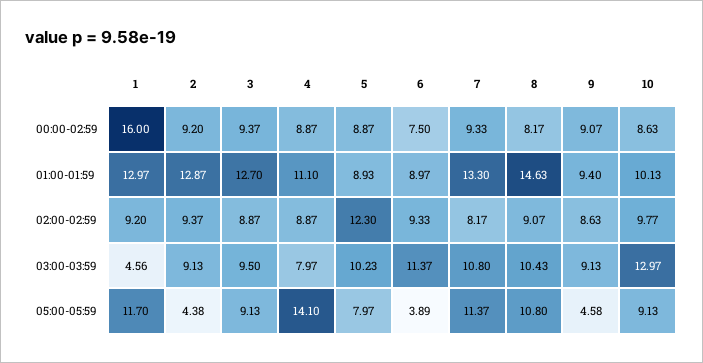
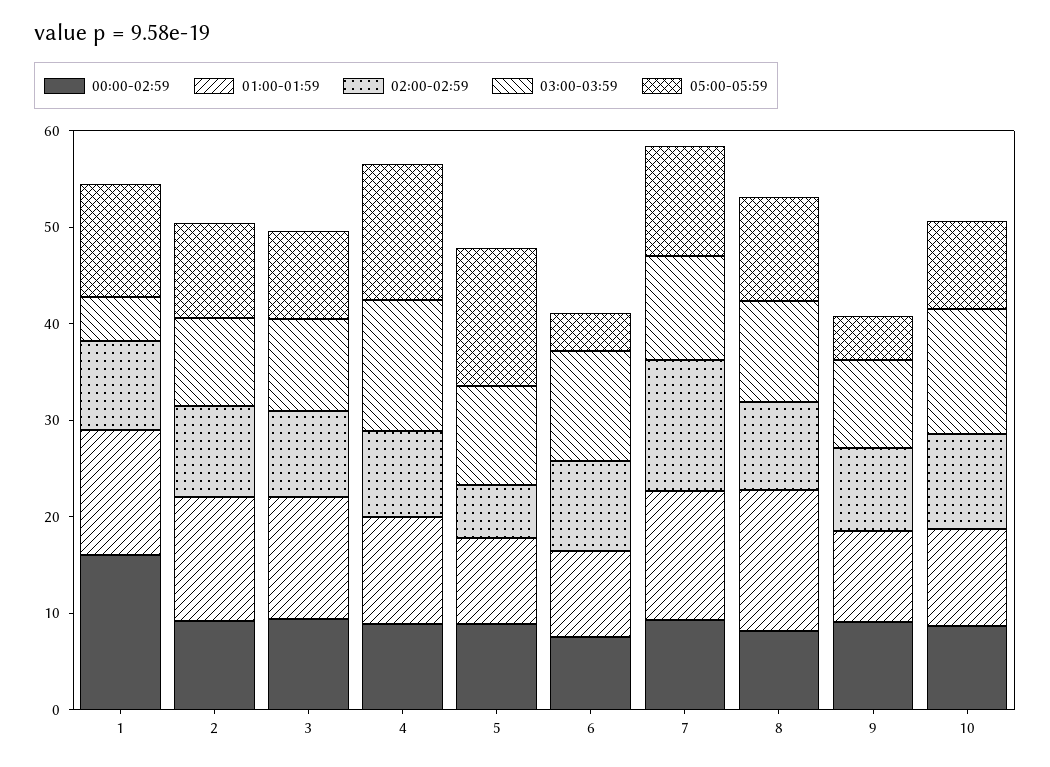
02:00-02:59, 5: 12.3 -> 6
02:00-02:59, 7: 8.17 -> 14
03:00-03:59, 4: 7.97 -> 14
05:00-05:59, 2: 4.38 -> 10
05:00-05:59, 5: 7.97 -> 14

